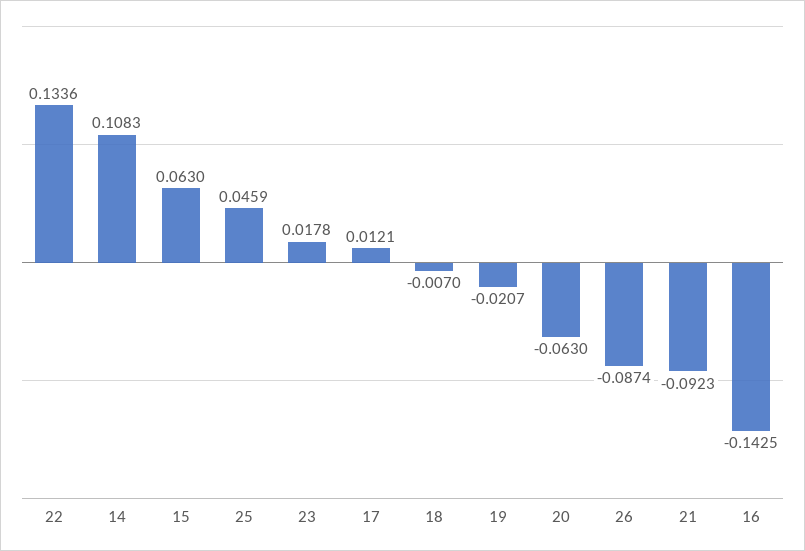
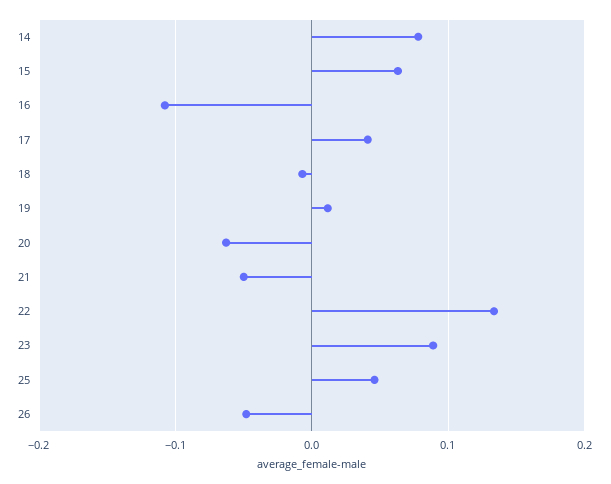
14: 0.1083 -> 0.08
23: 0.0178 -> 0.09
17: 0.0121 -> 0.04
19: -0.0207 -> 0.01
26: -0.0874 -> -0.05
21: -0.0923 -> -0.05
16: -0.1425 -> -0.11

